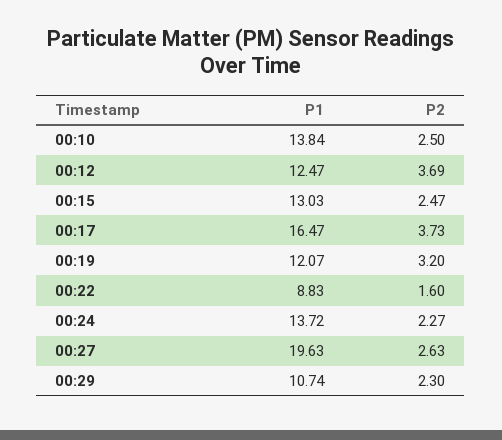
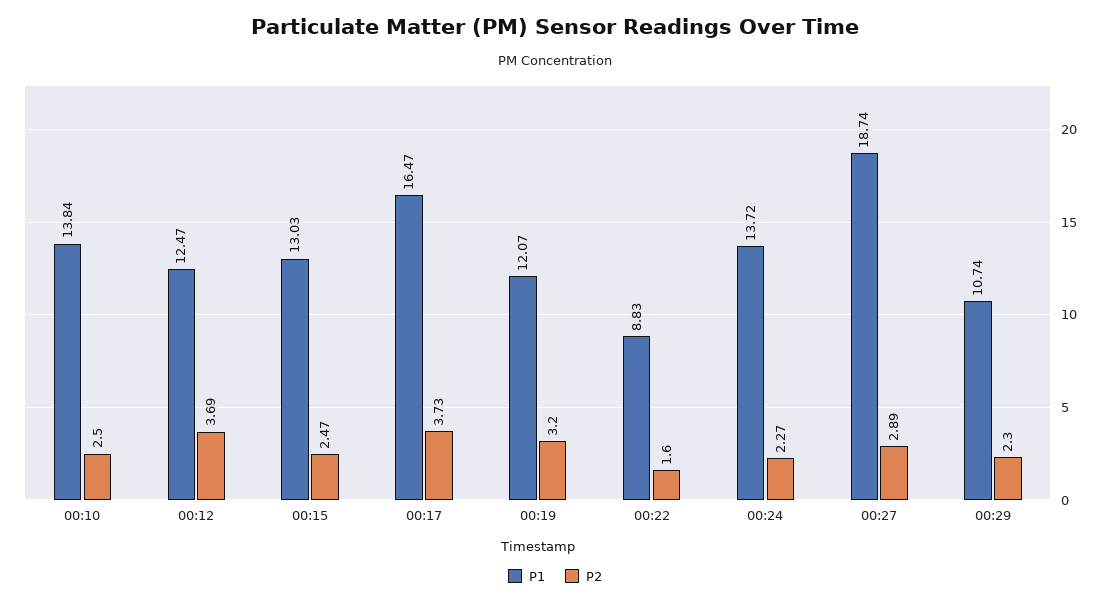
P1, 00:27: 19.63 -> 18.74
P2, 00:27: 2.63 -> 2.89

